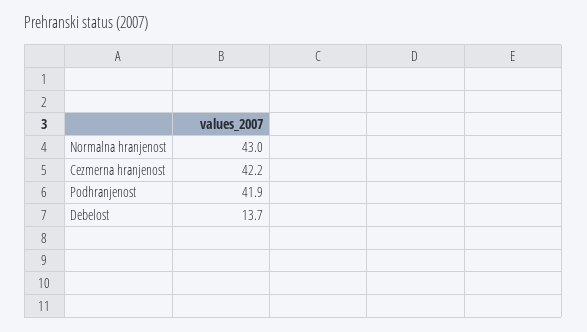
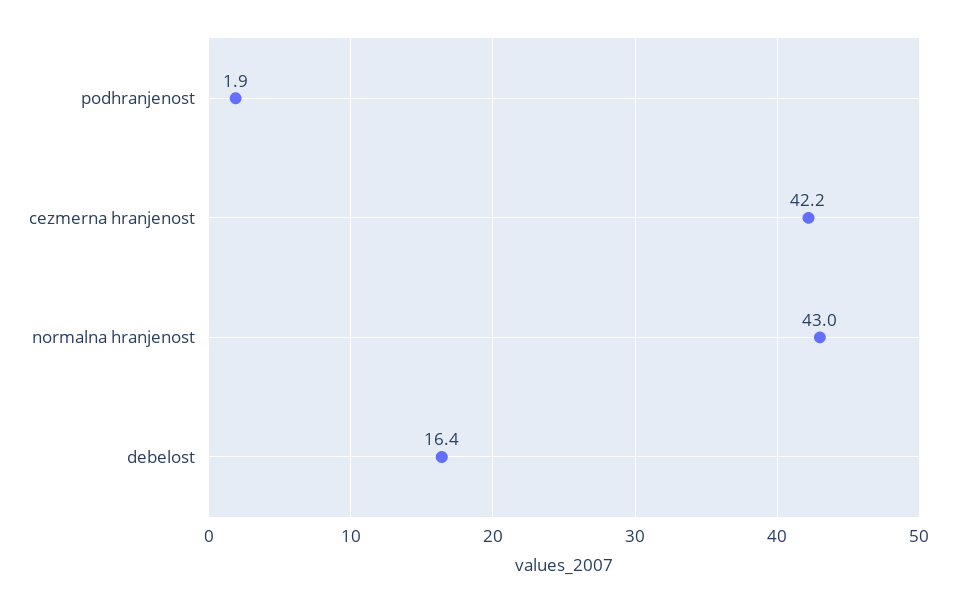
Podhranjenost: 41.9 -> 1.9
Debelost: 13.7 -> 16.4

